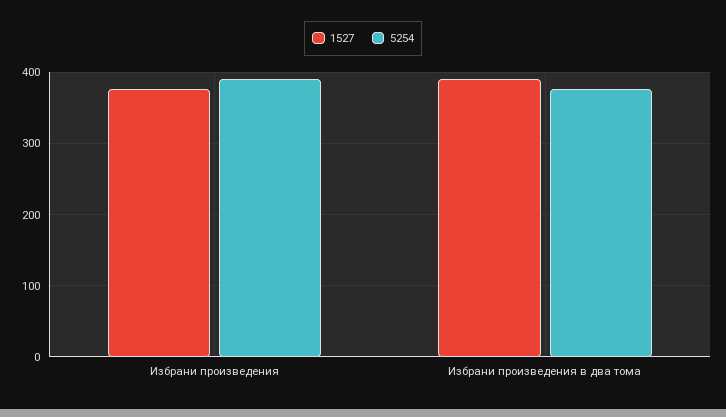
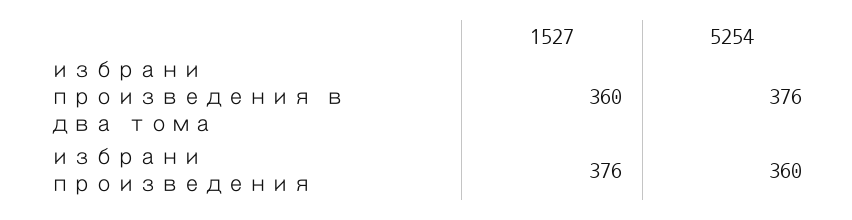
5254, Избрани произведения: 390 -> 360
1527, Избрани произведения в два тома: 390 -> 360

